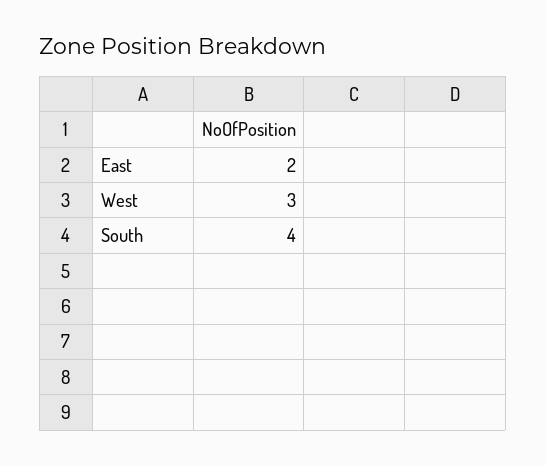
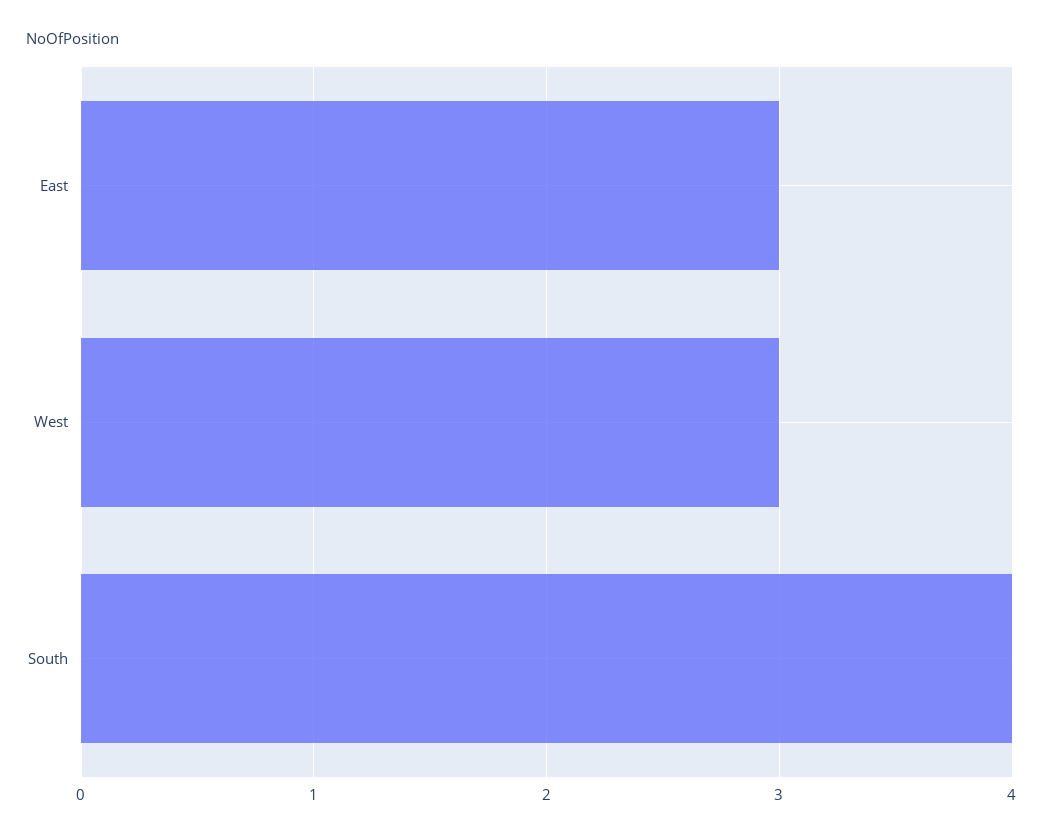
East: 2 -> 3

